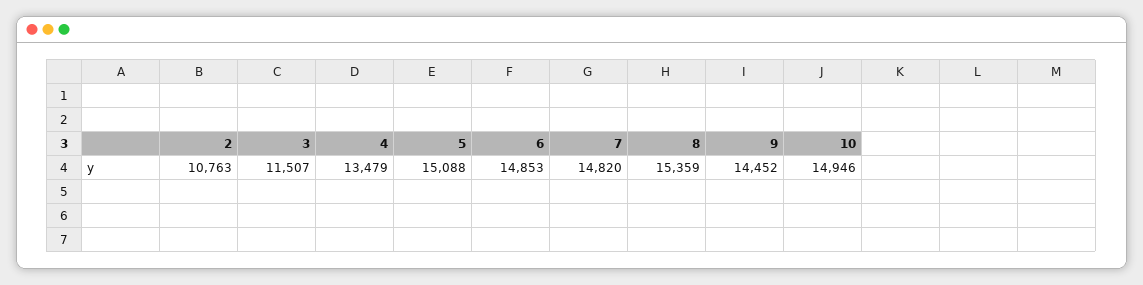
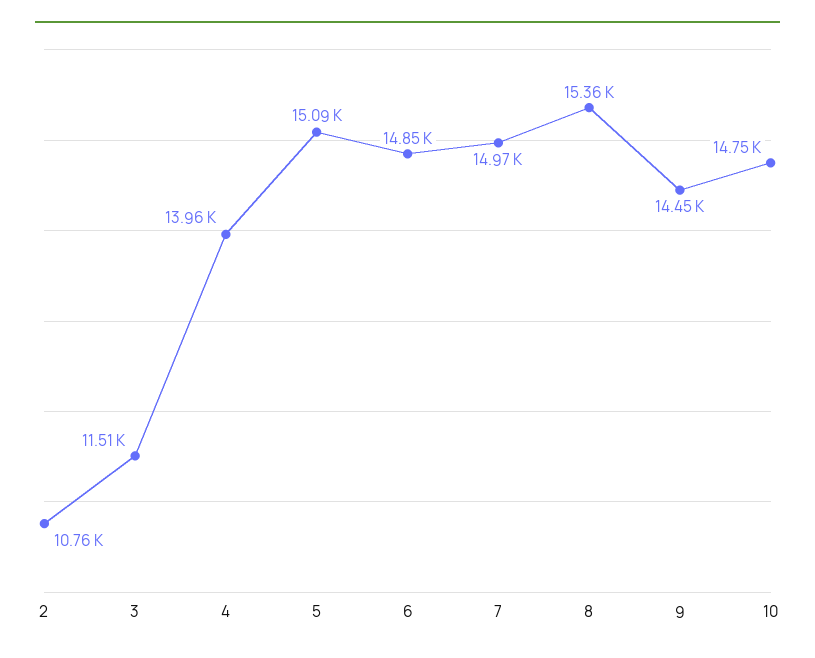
4: 13479 -> 13960
7: 14820 -> 14970
10: 14946 -> 14750

